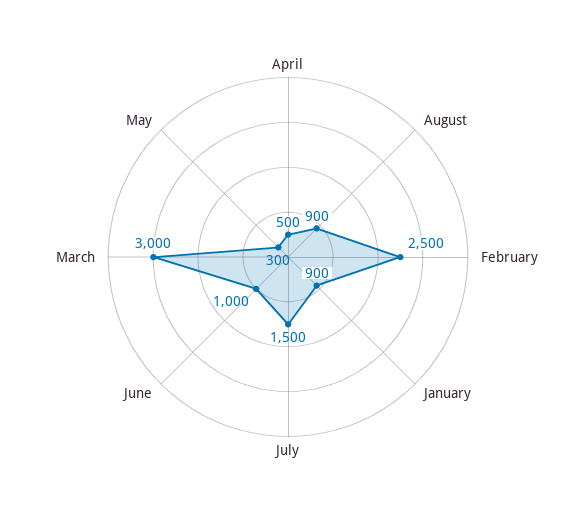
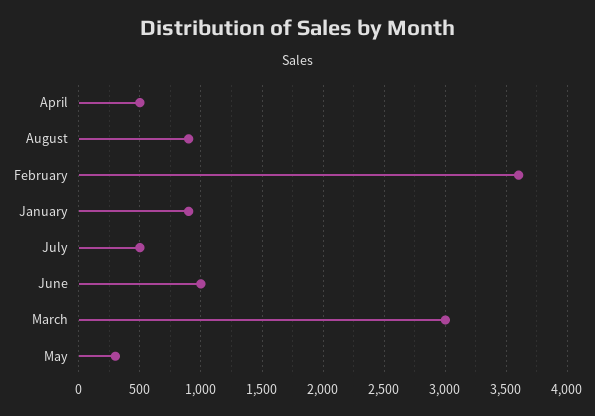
February: 2500 -> 3600
July: 1500 -> 500

